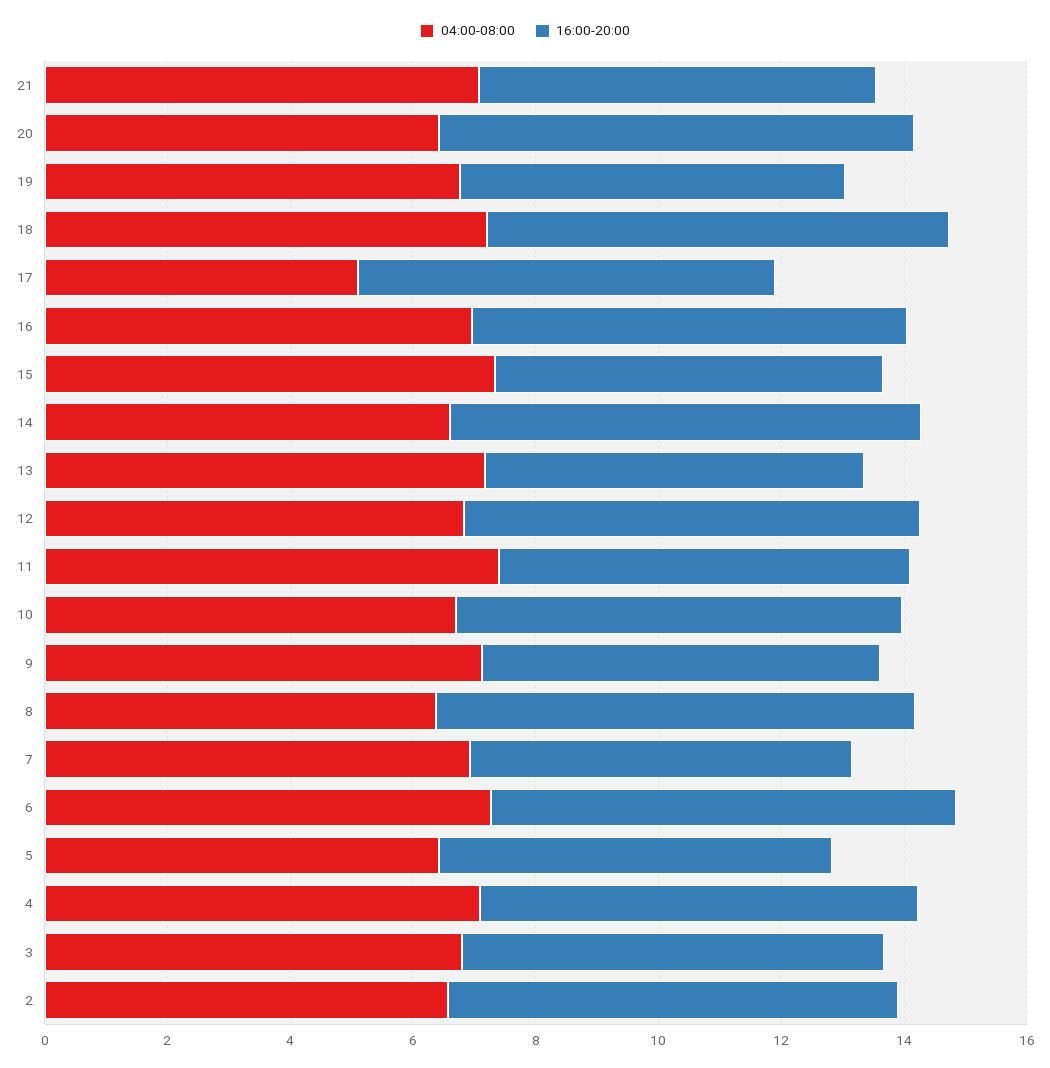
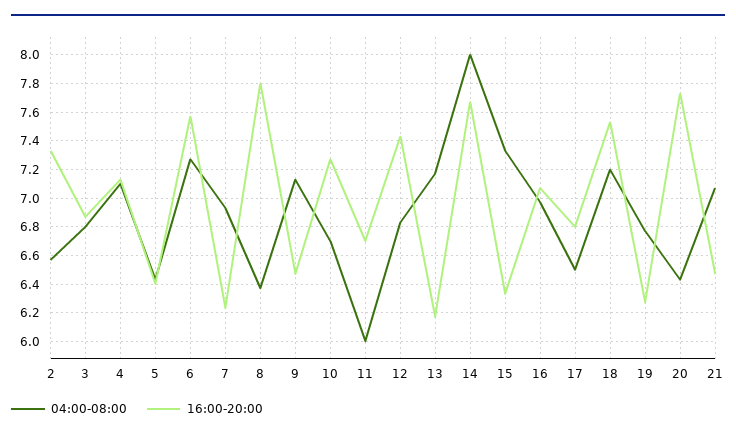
04:00-08:00, 17: 5 -> 6.5
04:00-08:00, 14: 6.5 -> 8
04:00-08:00, 11: 7.5 -> 6

